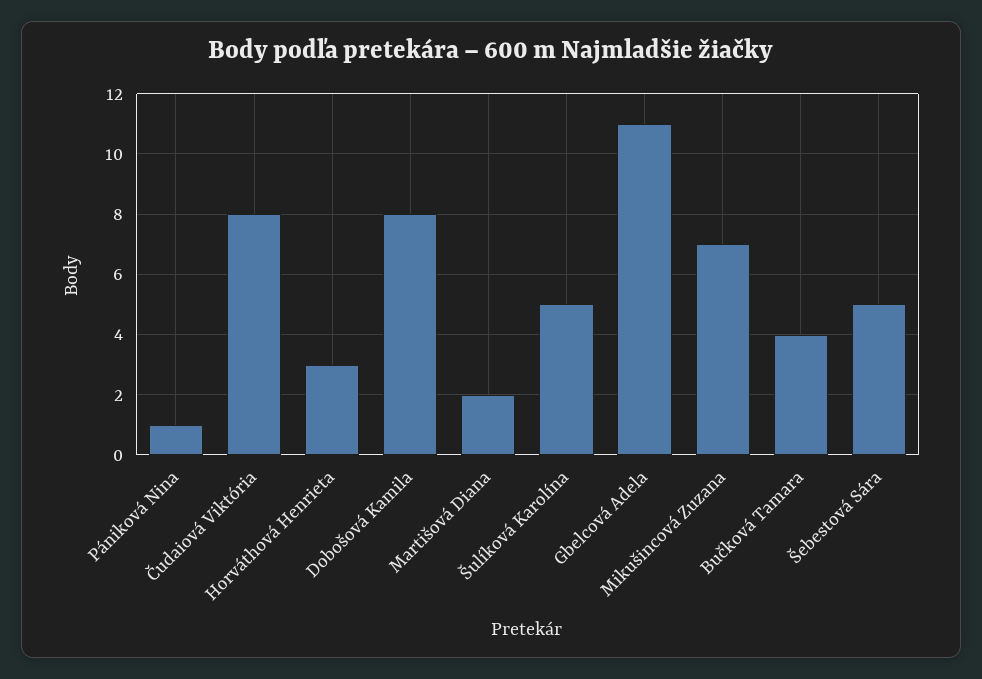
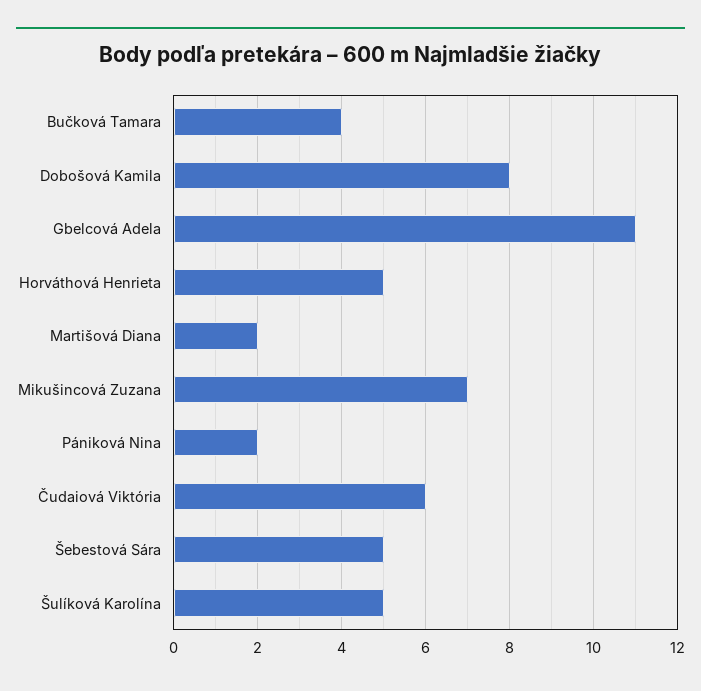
Pániková Nina: 1 -> 2
Čudaiová Viktória: 8 -> 6
Horváthová Henrieta: 3 -> 5

